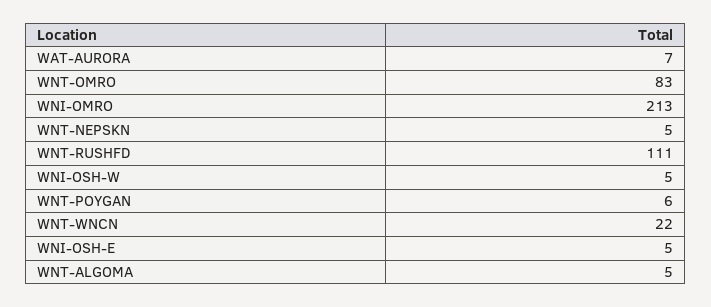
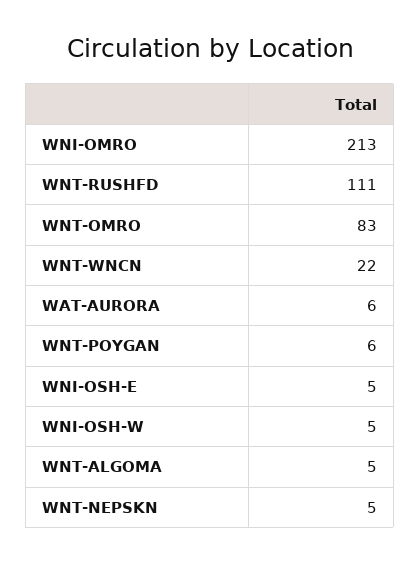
WAT-AURORA: 7 -> 6

